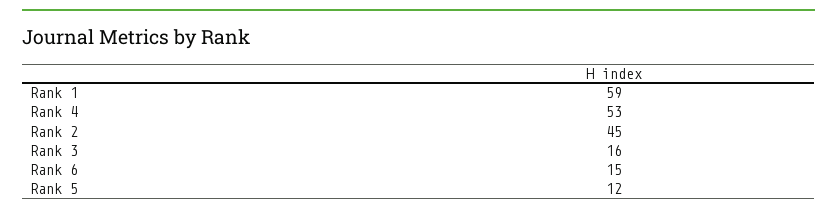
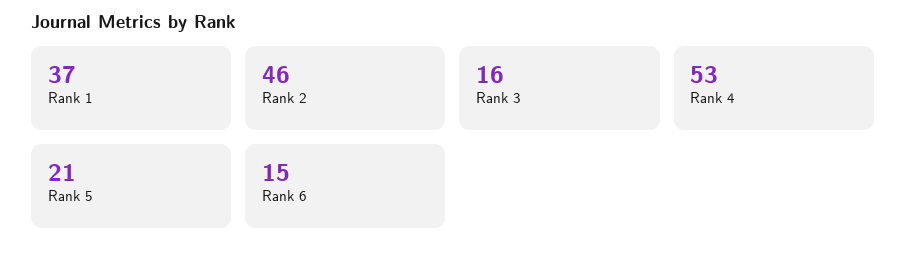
Rank 1: 59 -> 37
Rank 2: 45 -> 46
Rank 5: 12 -> 21

